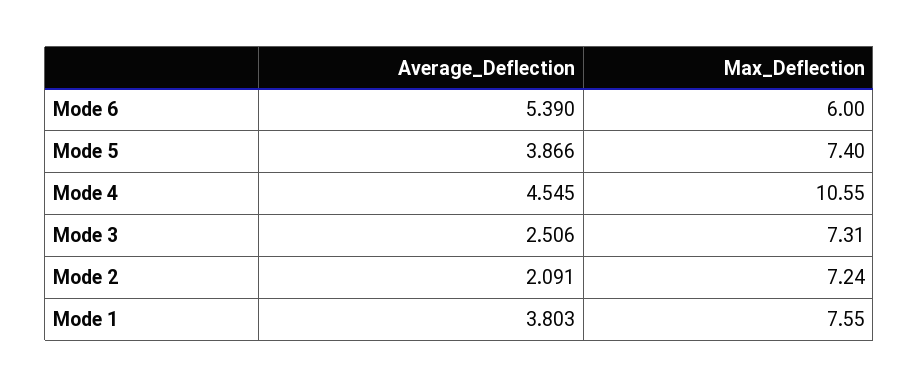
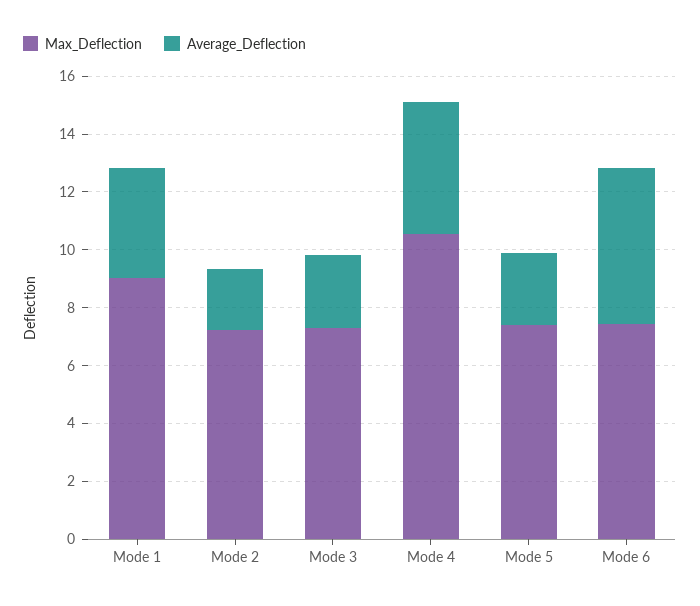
Max_Deflection, Mode 6: 6 -> 7.5
Average_Deflection, Mode 5: 3.866 -> 2.5
Max_Deflection, Mode 1: 7.55 -> 9

